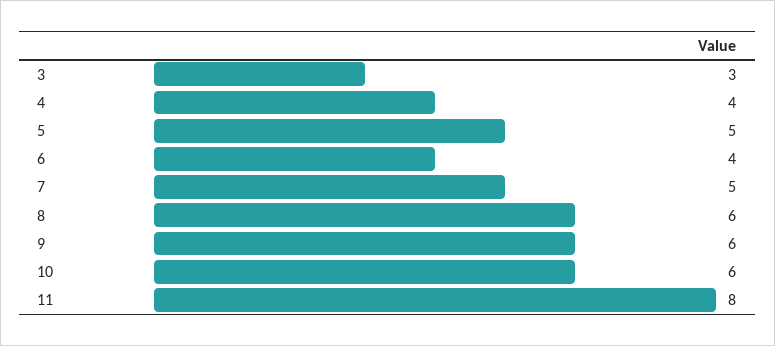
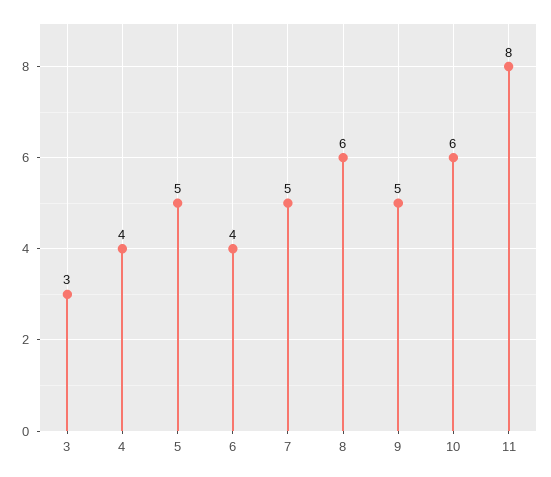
9: 6 -> 5

